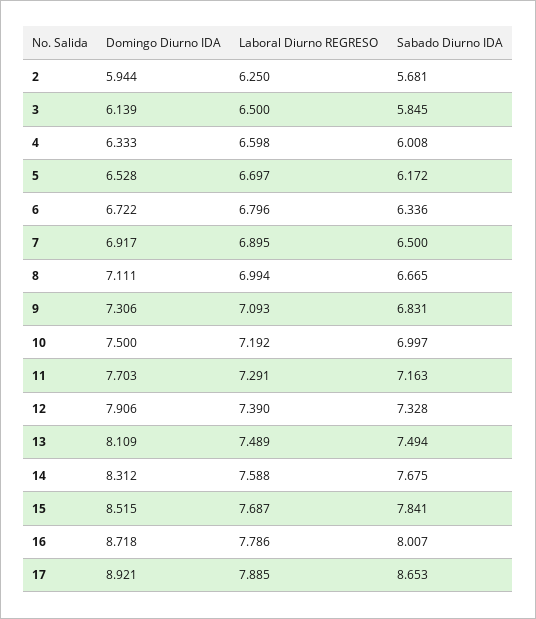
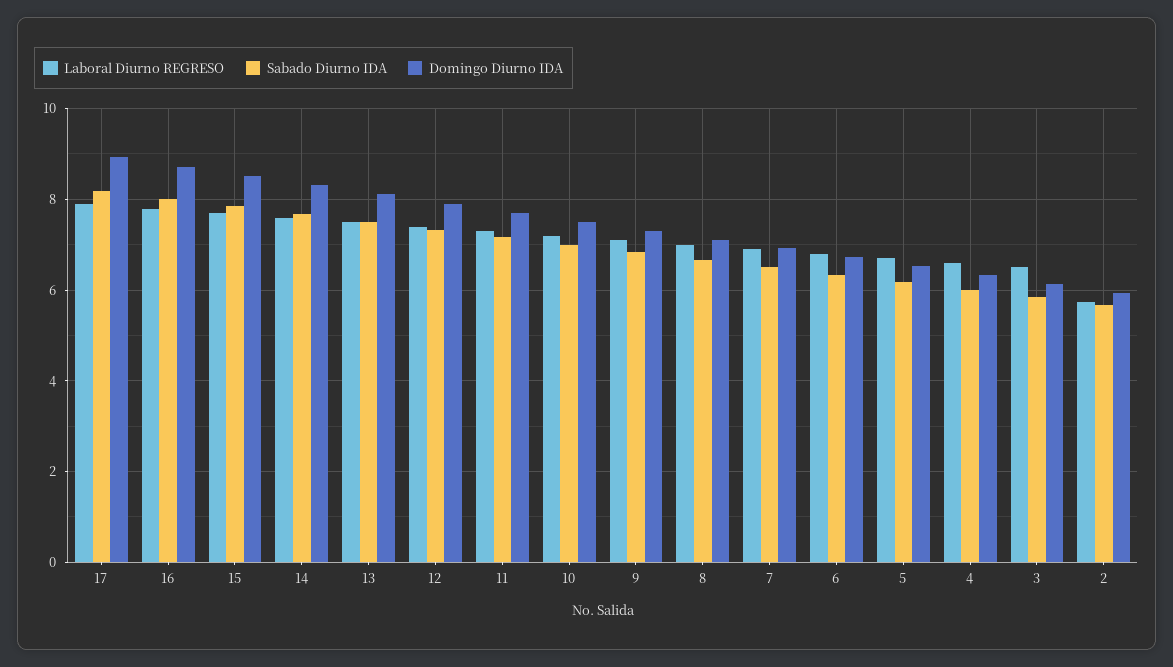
Laboral Diurno REGRESO, 2: 6.25 -> 5.8
Sabado Diurno IDA, 17: 8.653 -> 8.2

